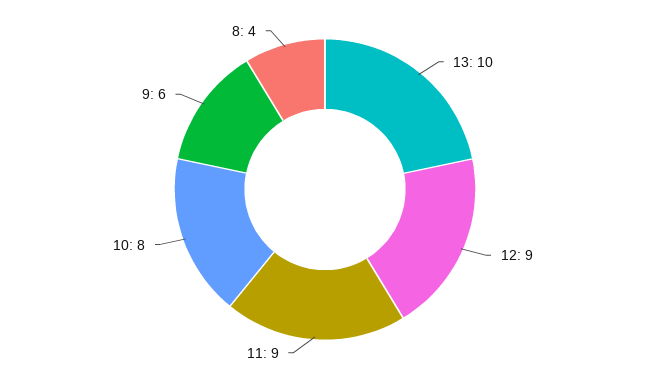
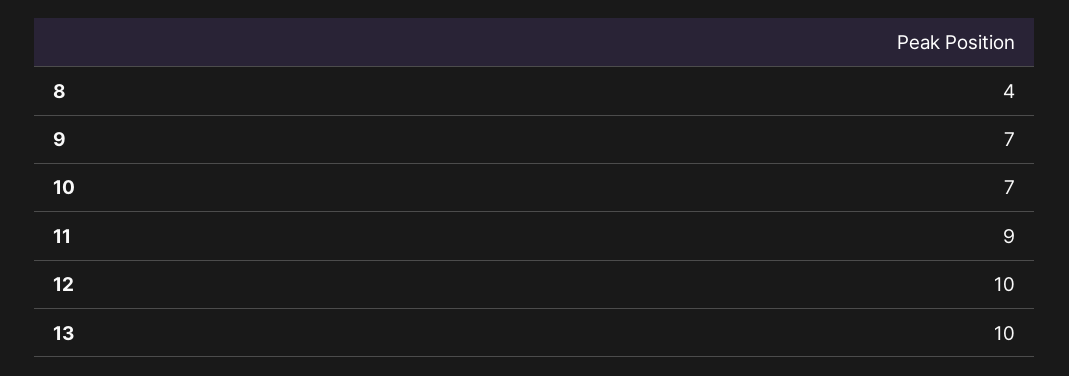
12: 9 -> 10
10: 8 -> 7
9: 6 -> 7

